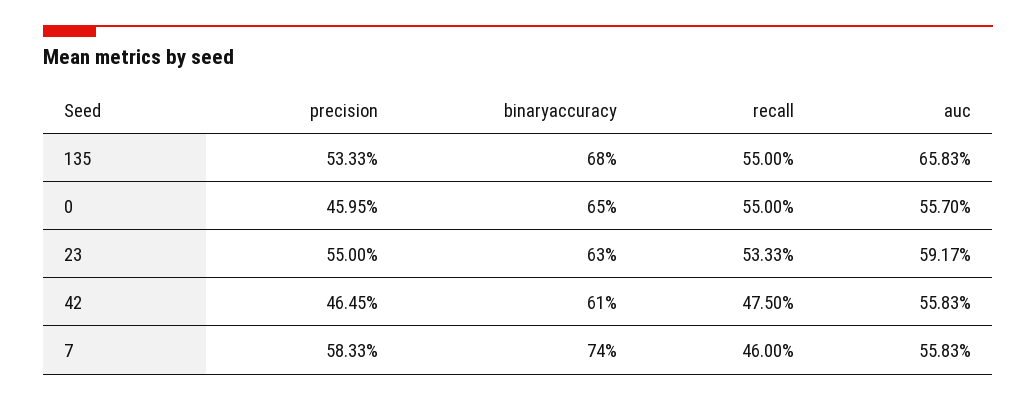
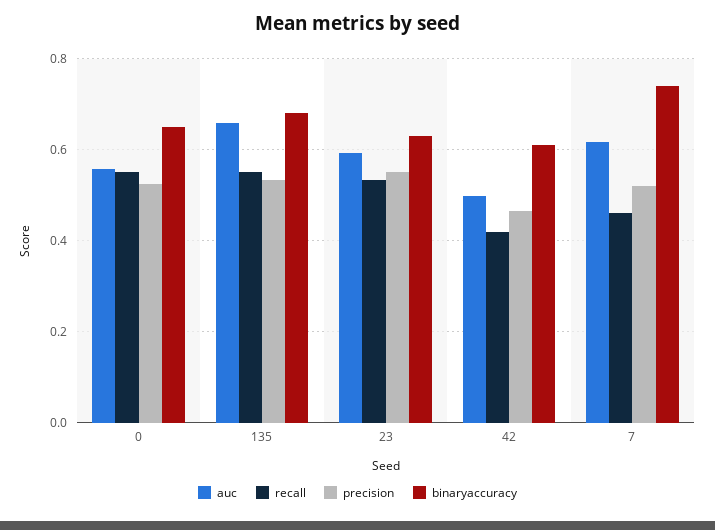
precision, 0: 0.4595 -> 0.52
recall, 42: 0.475 -> 0.42
auc, 42: 0.5583 -> 0.5
precision, 7: 0.5833 -> 0.52
auc, 7: 0.5583 -> 0.62

